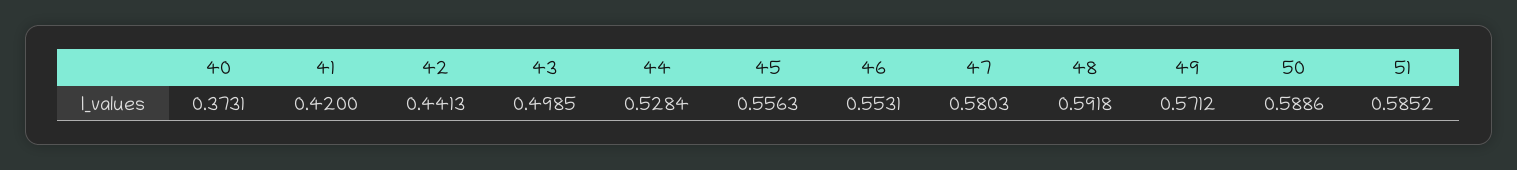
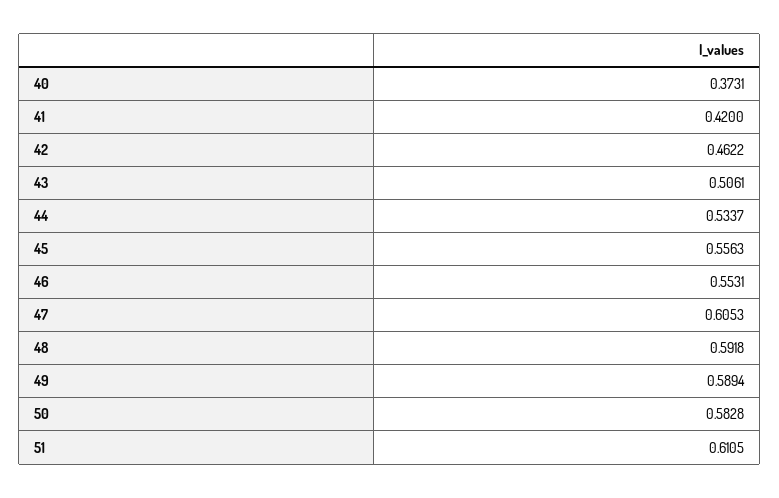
42: 0.4413 -> 0.4622
43: 0.4985 -> 0.5061
44: 0.5284 -> 0.5337
47: 0.5803 -> 0.6053
49: 0.5712 -> 0.5894
50: 0.5886 -> 0.5828
51: 0.5852 -> 0.6105

